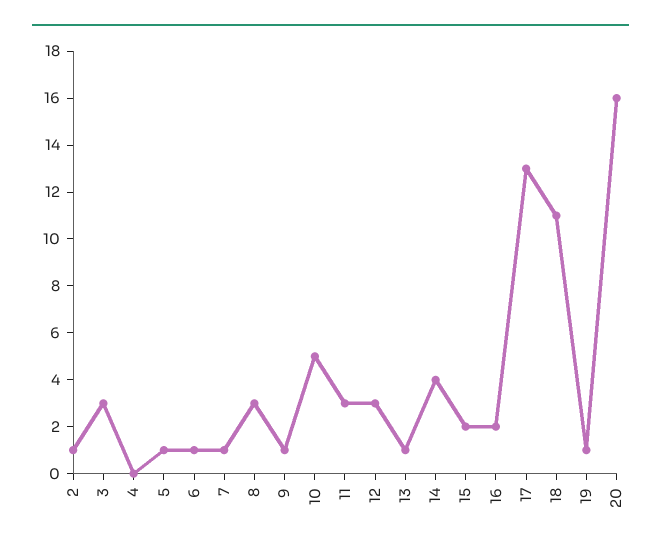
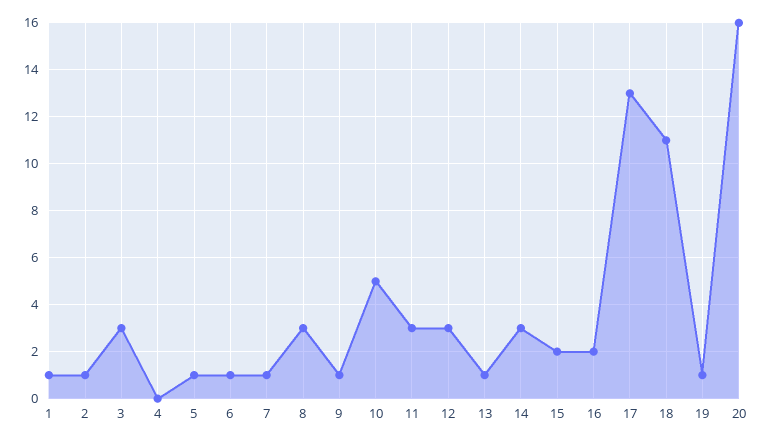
14: 4 -> 3
1: none -> 1

